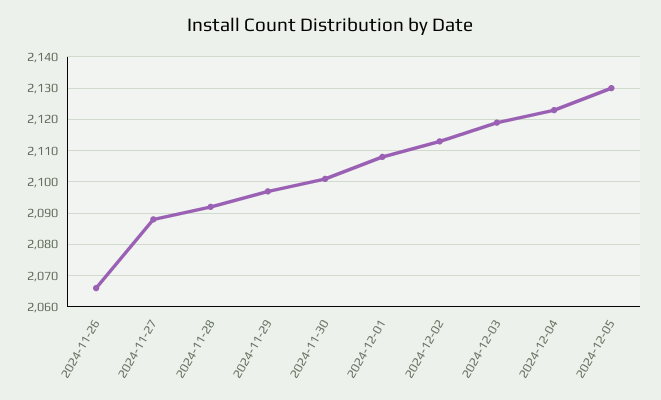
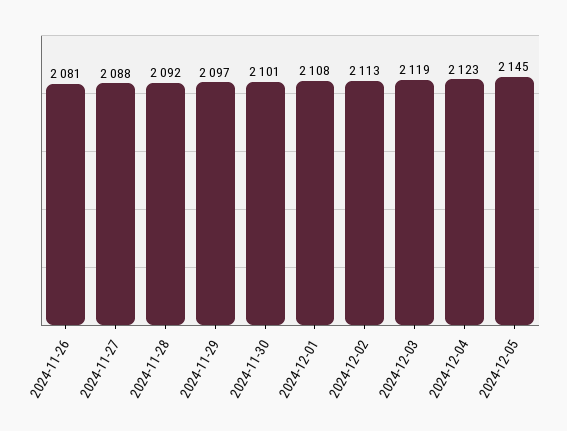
2024-11-26: 2065 -> 2081
2024-12-05: 2130 -> 2145

